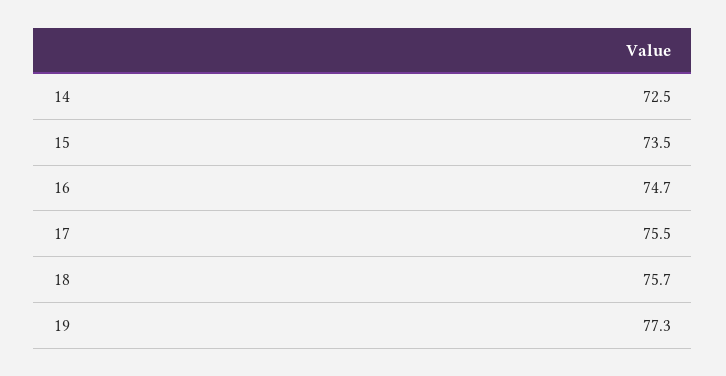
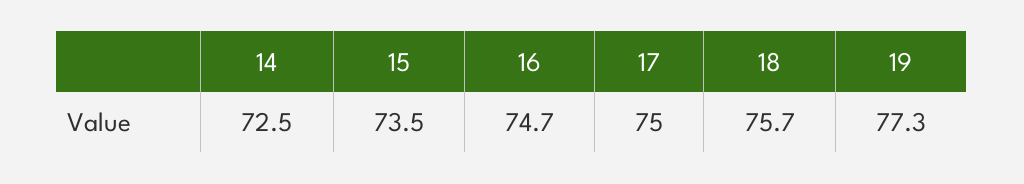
17: 75.5 -> 75

